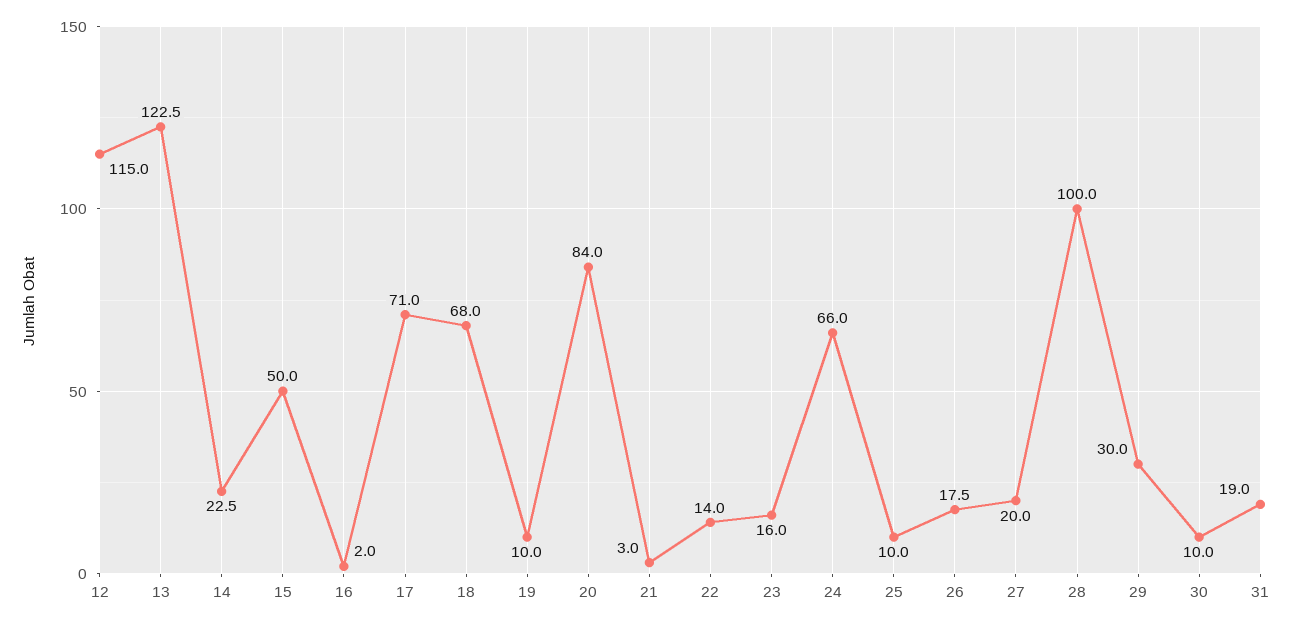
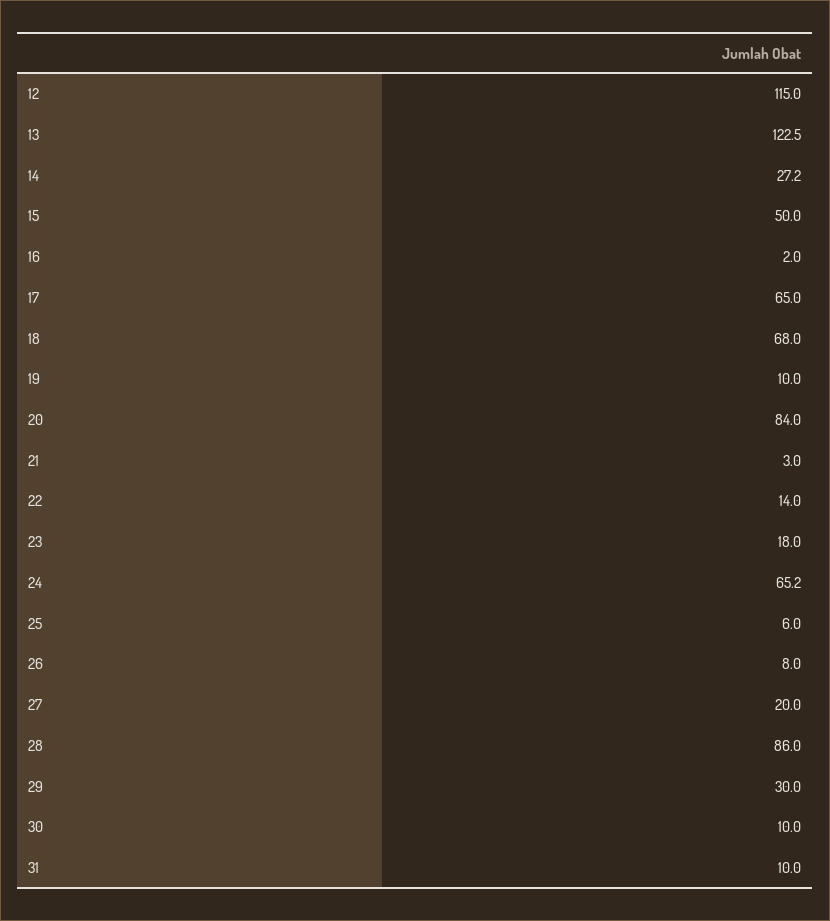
14: 22.5 -> 27.2
17: 71 -> 65
23: 16 -> 18
24: 66 -> 65.2
25: 10 -> 6
26: 17.5 -> 8
28: 100 -> 86
31: 19 -> 10

